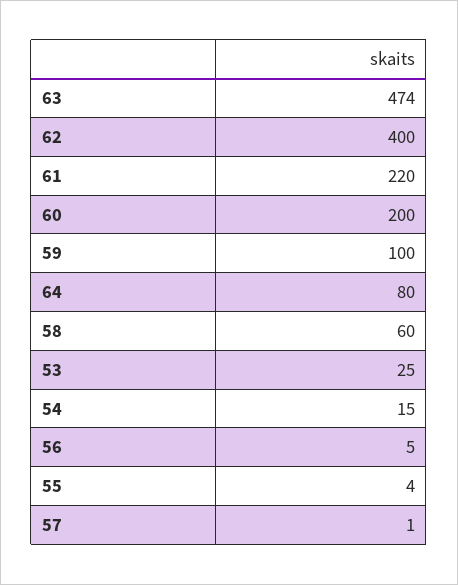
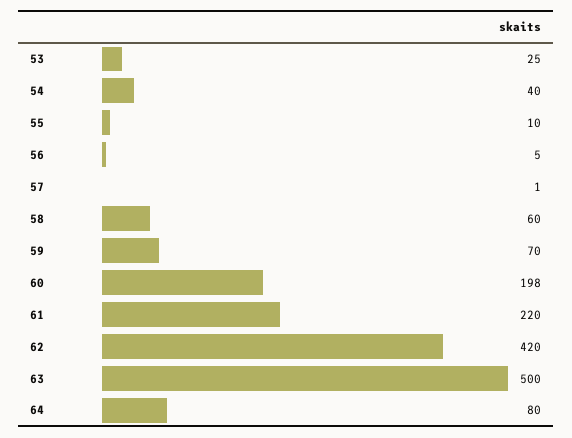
63: 474 -> 500
62: 400 -> 420
60: 200 -> 198
59: 100 -> 70
54: 15 -> 40
55: 4 -> 10

